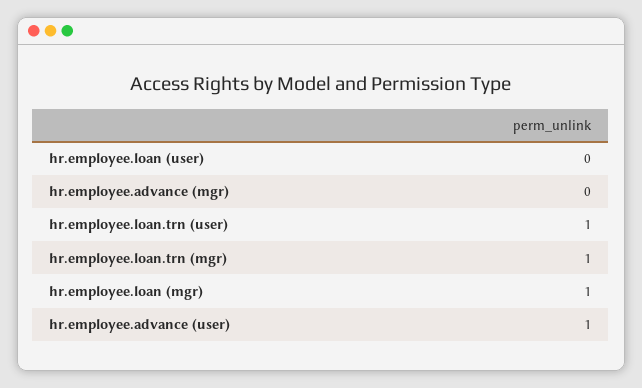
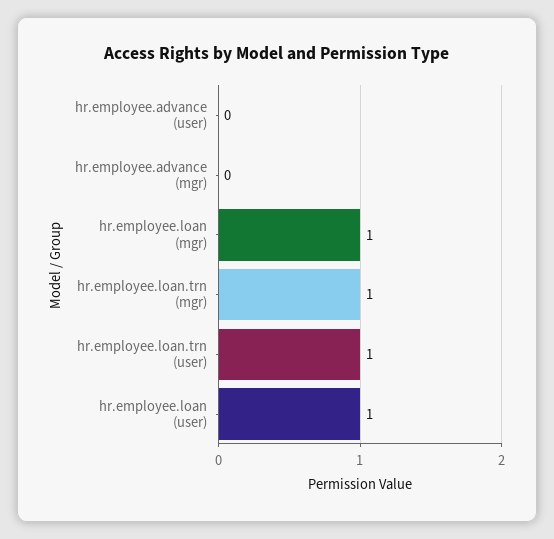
hr.employee.loan (user): 0 -> 1
hr.employee.advance (user): 1 -> 0

